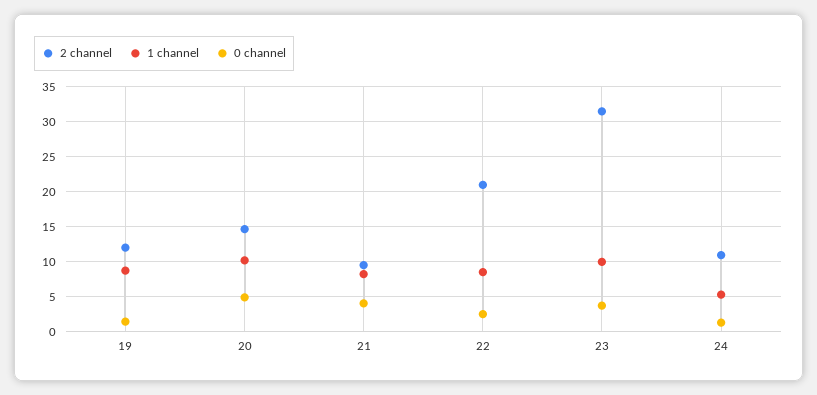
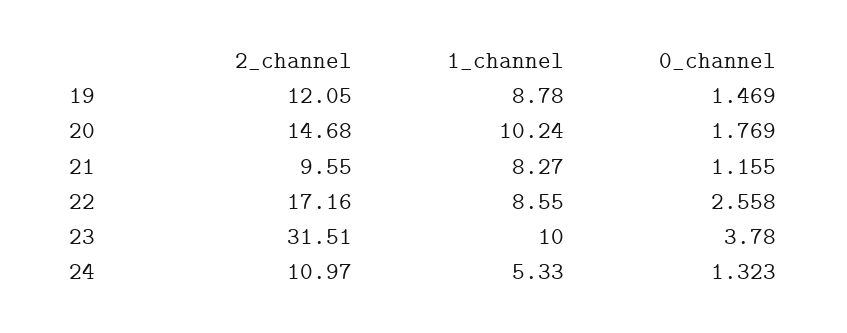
0 channel, 20: 5 -> 1.769
0 channel, 21: 4 -> 1.155
2 channel, 22: 21 -> 17.16

